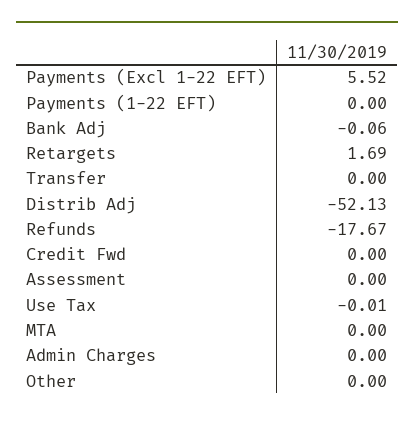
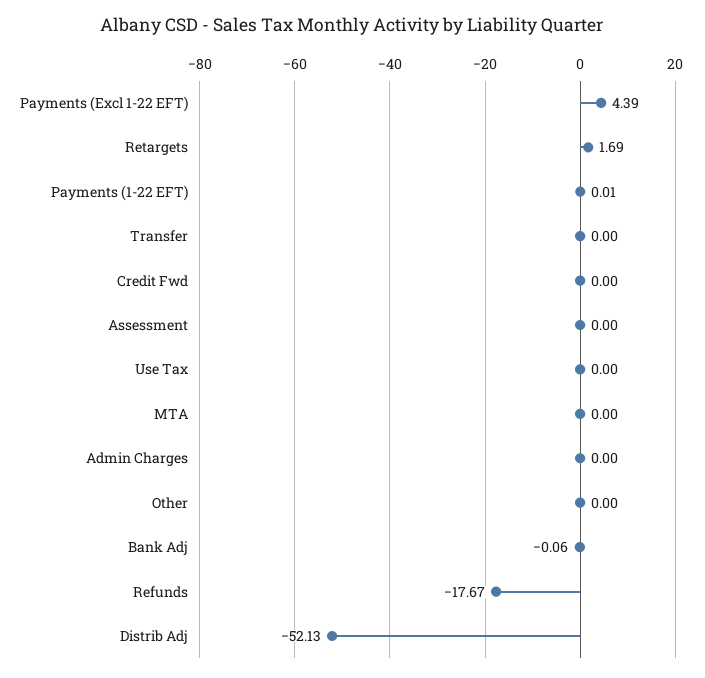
Payments (Excl 1-22 EFT): 5.52 -> 4.39
Payments (1-22 EFT): 0 -> 0.01
Use Tax: -0.01 -> 0

